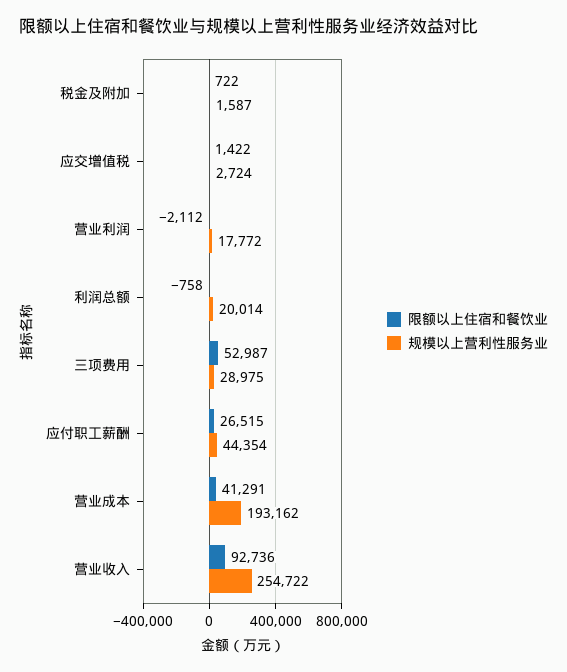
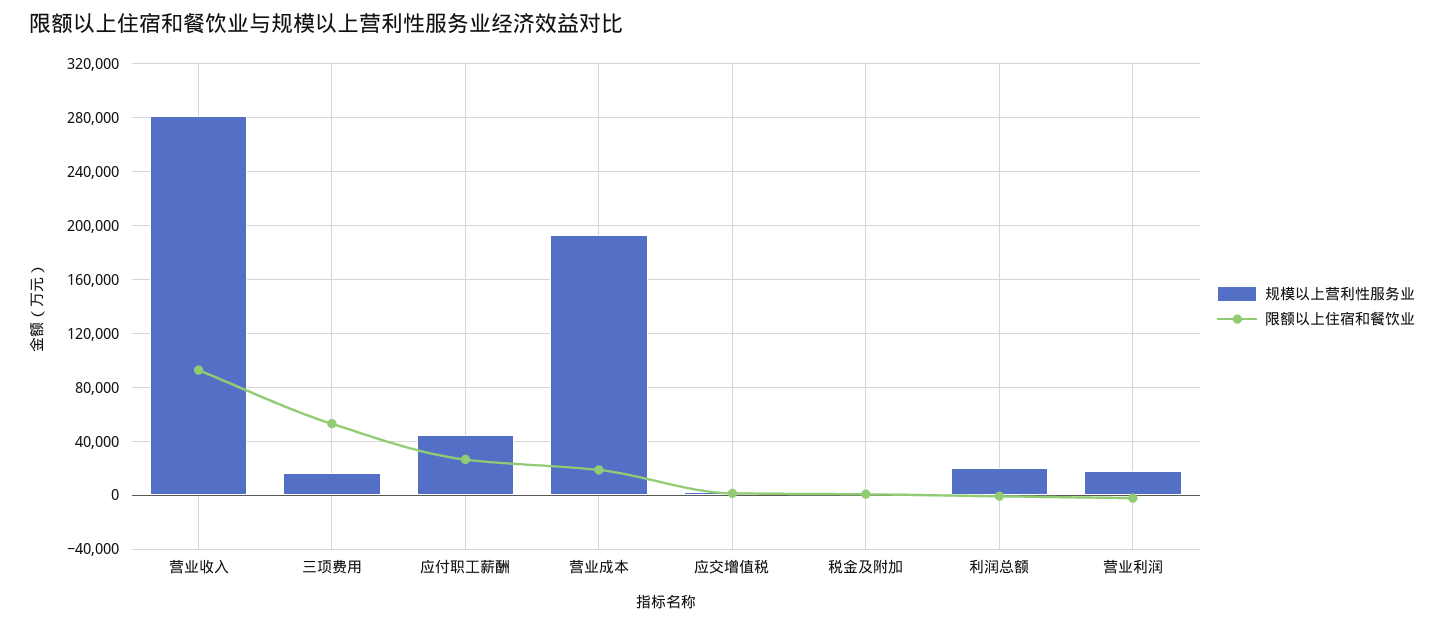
规模以上营利性服务业, 三项费用: 28975 -> 15000
限额以上住宿和餐饮业, 营业成本: 41291 -> 20000
规模以上营利性服务业, 营业收入: 254722 -> 280000

